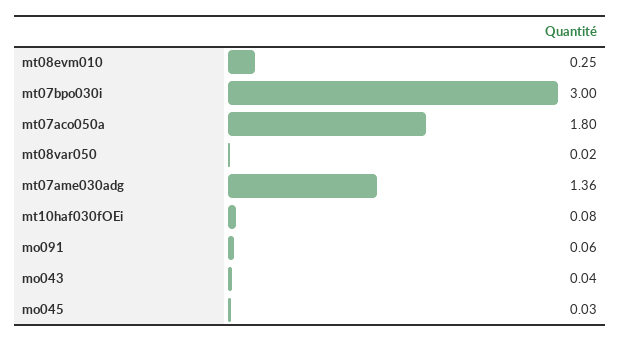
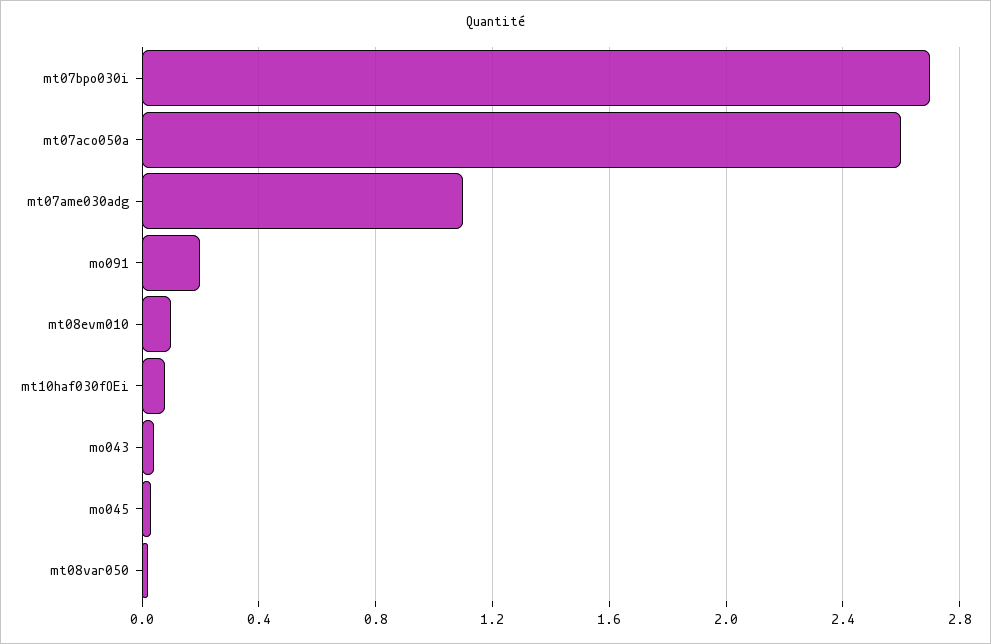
mt08evm010: 0.25 -> 0.1
mt07bpo030i: 3 -> 2.7
mt07aco050a: 1.8 -> 2.6
mt07ame030adg: 1.36 -> 1.1
mo091: 0.06 -> 0.2

